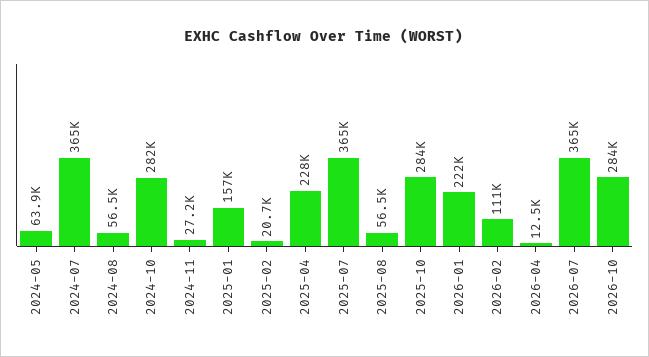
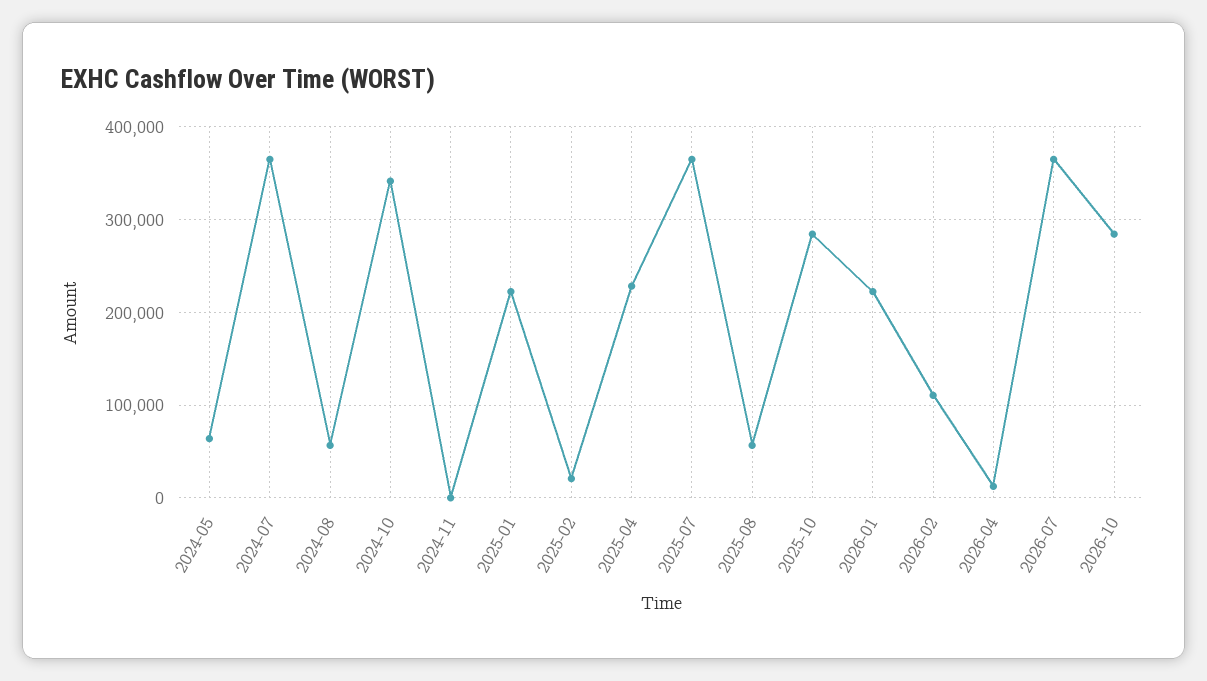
2024-10: 282000 -> 340000
2024-11: 27200 -> 0
2025-01: 157000 -> 220000

